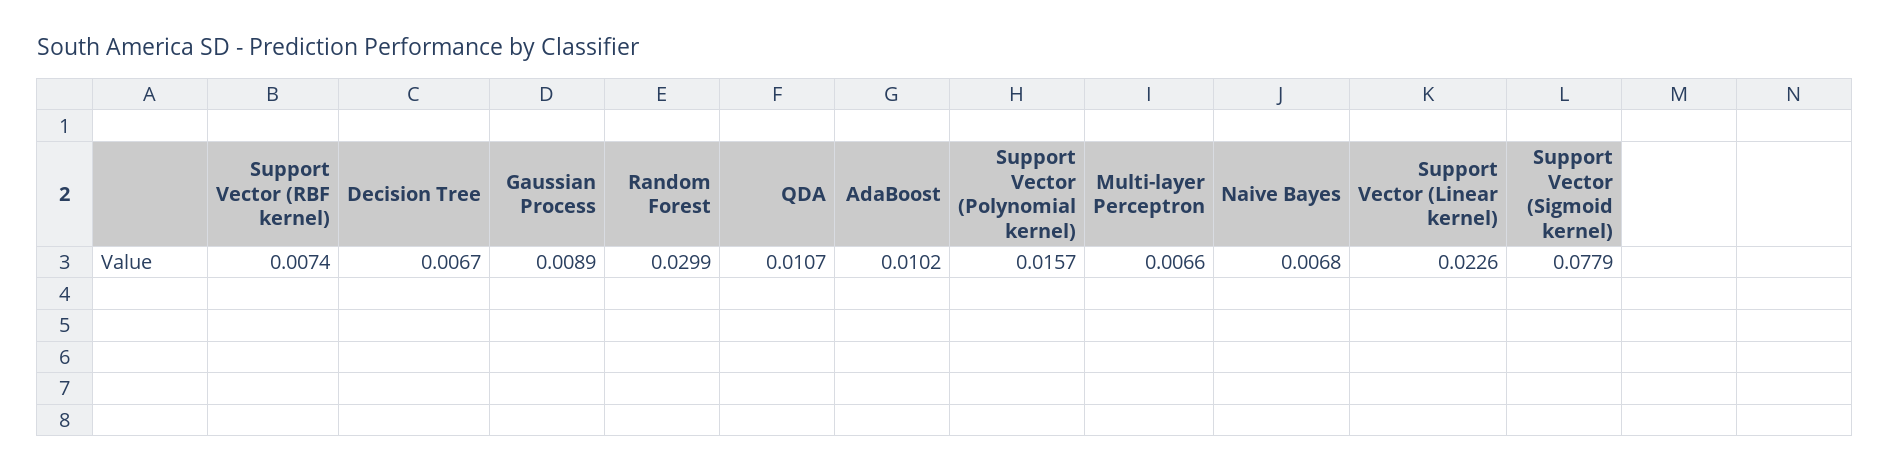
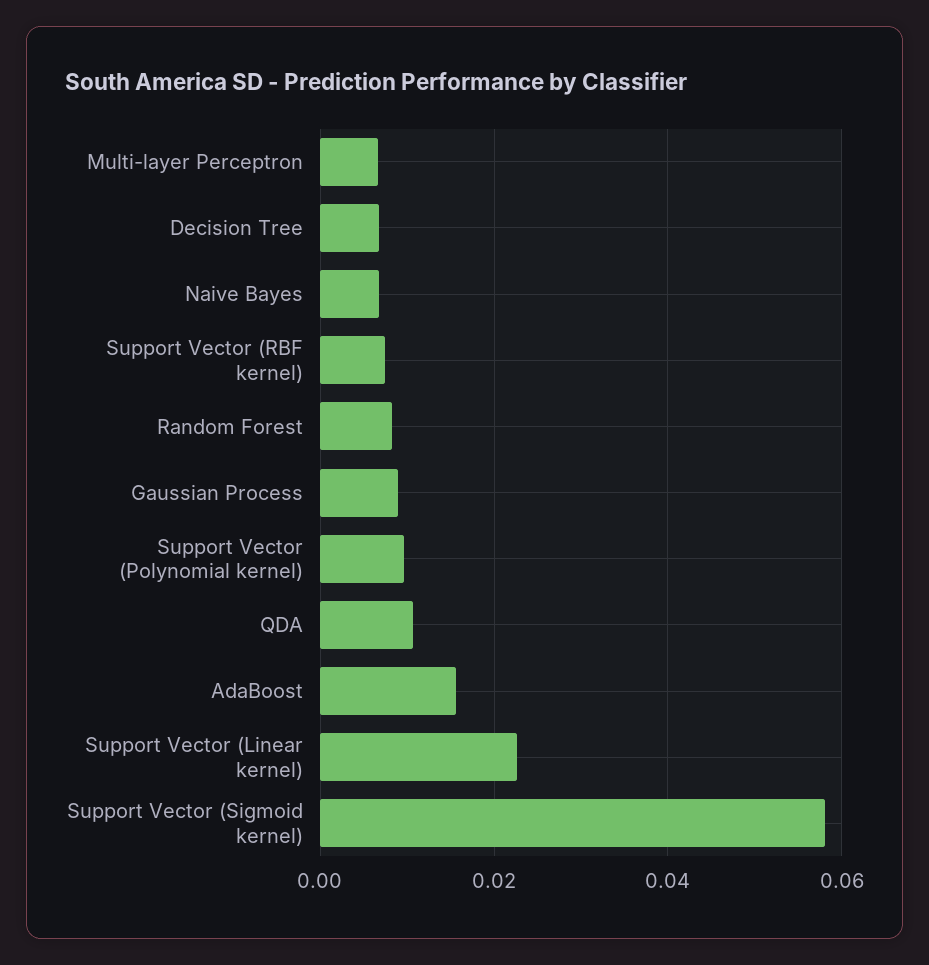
Random Forest: 0.0299 -> 0.008
AdaBoost: 0.0102 -> 0.016
Support Vector (Polynomial kernel): 0.0157 -> 0.01
Support Vector (Sigmoid kernel): 0.0779 -> 0.058

